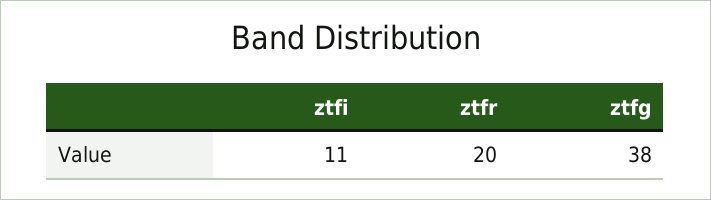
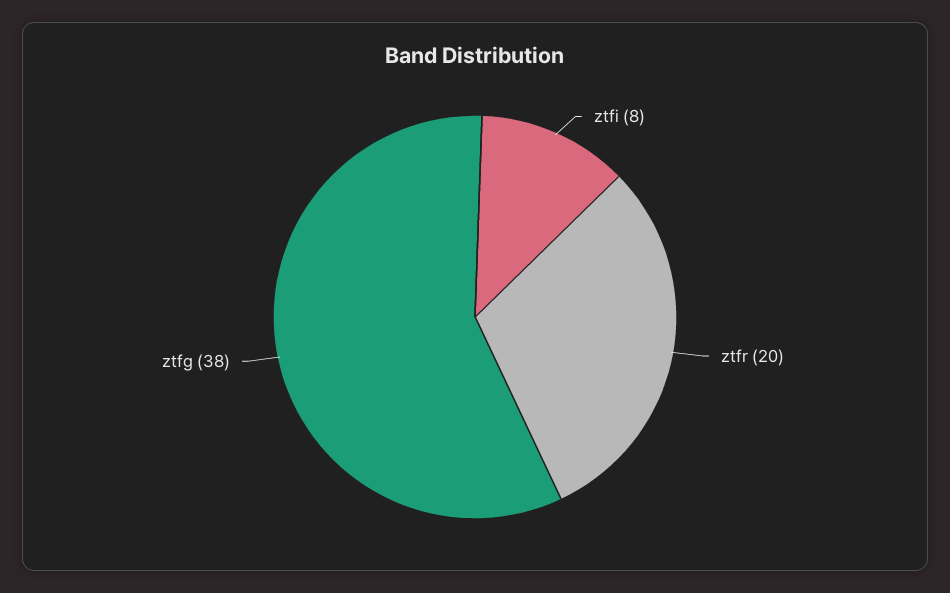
ztfi: 11 -> 8

